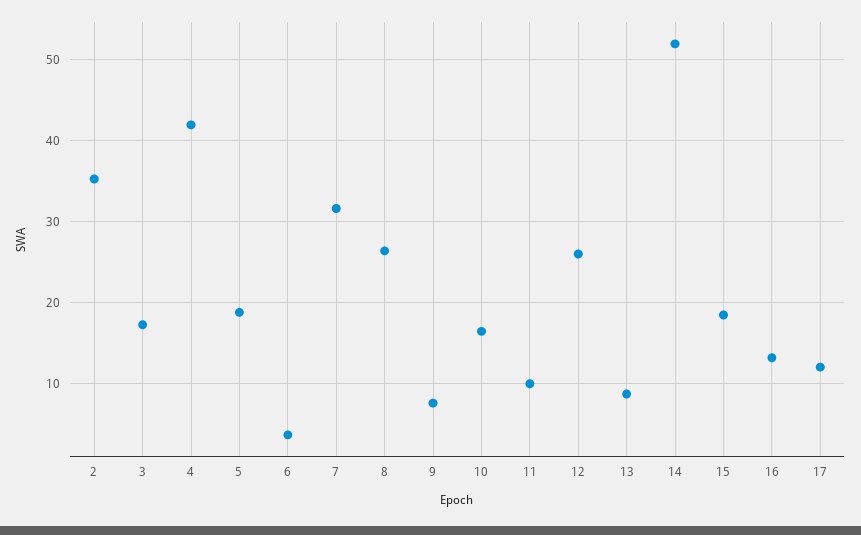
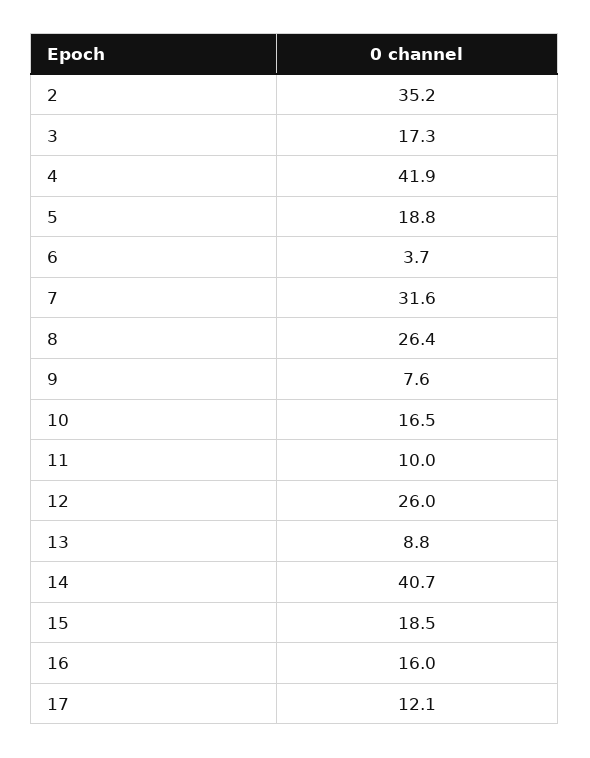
14: 52 -> 40.7
16: 13 -> 16

